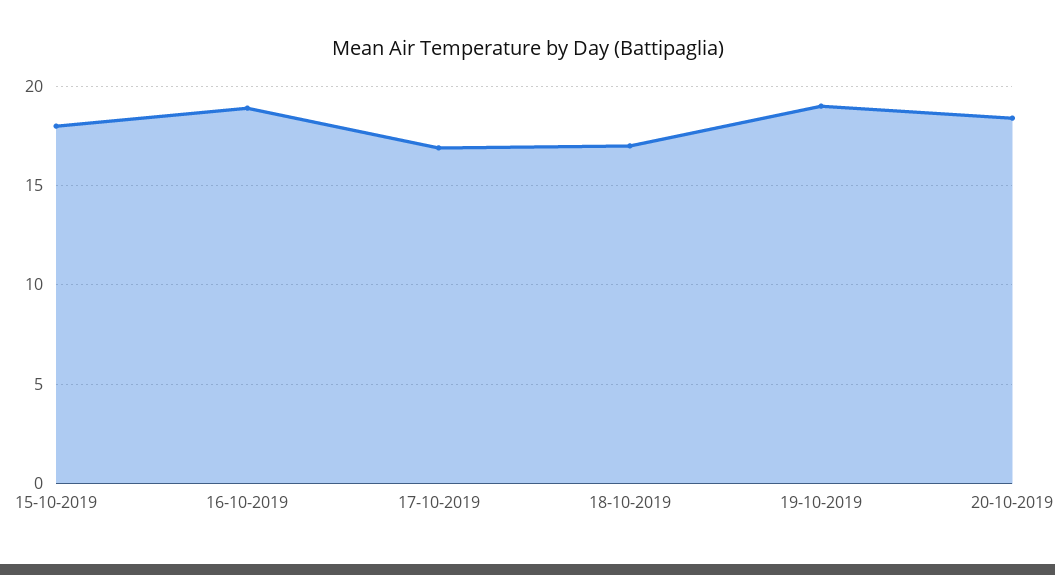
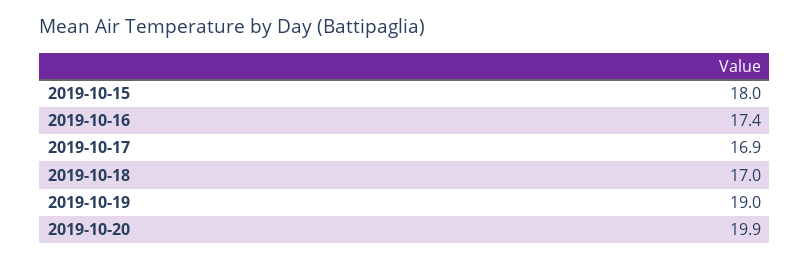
16-10-2019: 19 -> 17.4
20-10-2019: 18.5 -> 19.9

